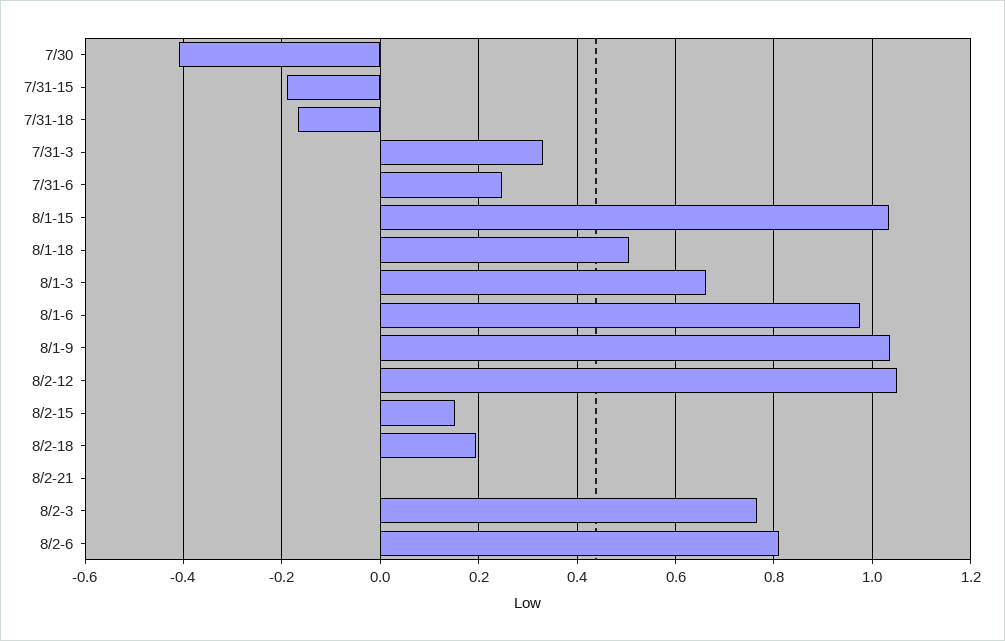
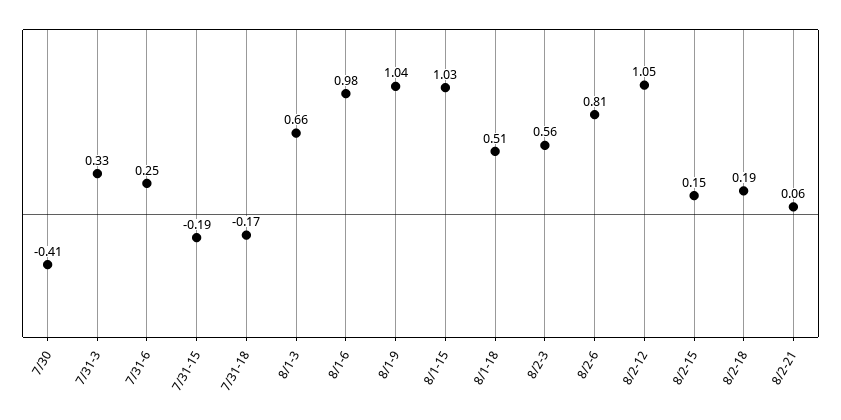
8/2-21: 0 -> 0.06
8/2-3: 0.76 -> 0.56

